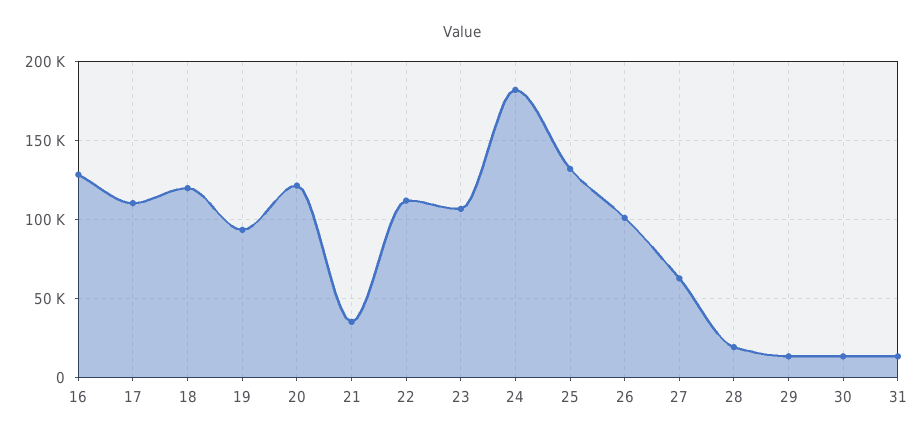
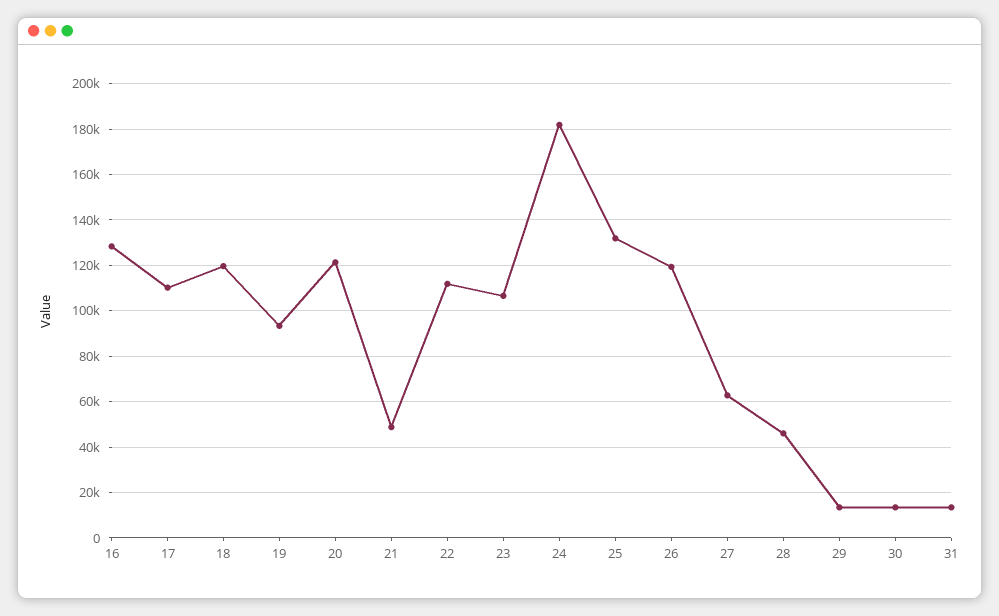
21: 35000 -> 50000
26: 100000 -> 120000
28: 20000 -> 45000

